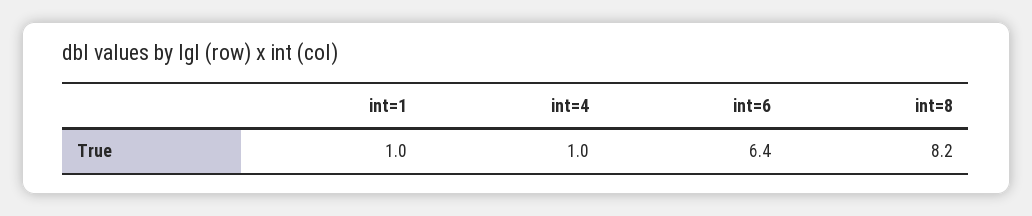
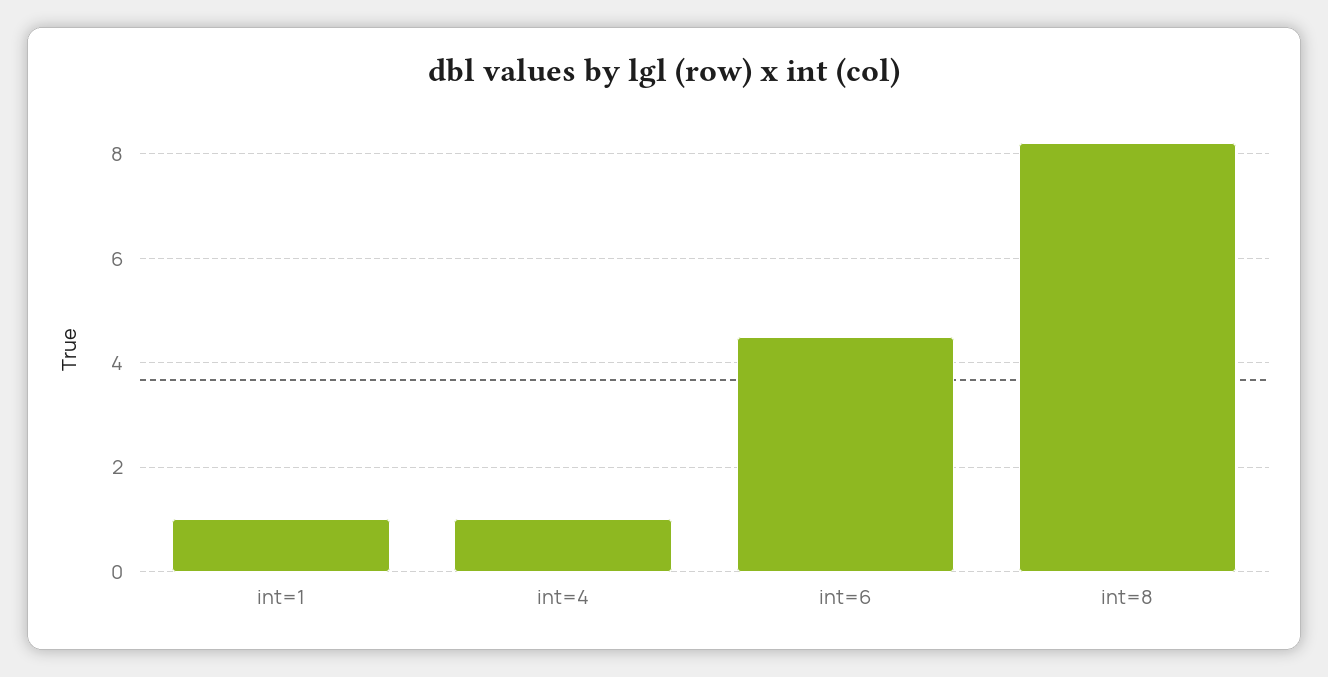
int=6: 6.4 -> 4.5

